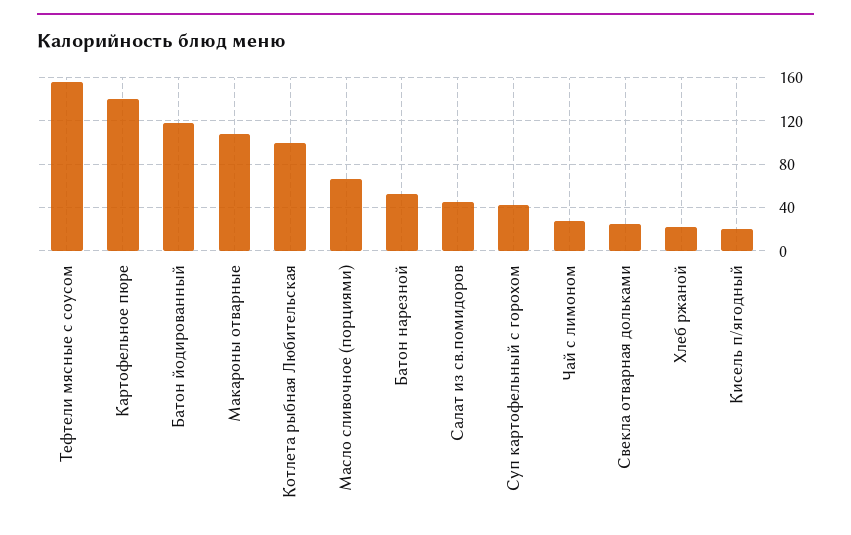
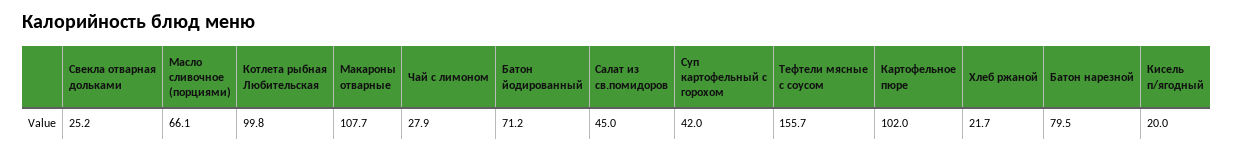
Картофельное пюре: 140 -> 102
Батон йодированный: 120 -> 71.2
Батон нарезной: 50 -> 79.5

